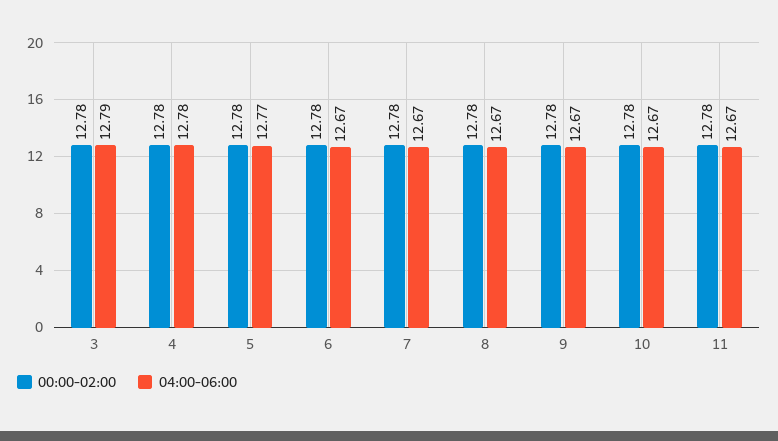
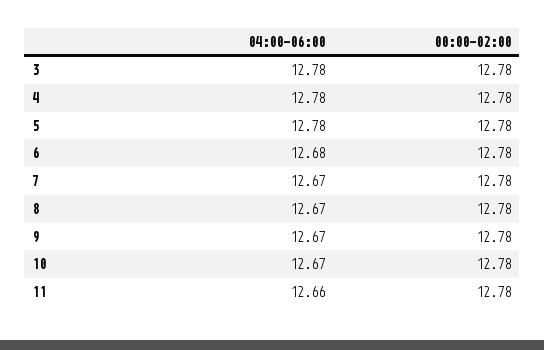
04:00-06:00, 3: 12.79 -> 12.78
04:00-06:00, 5: 12.77 -> 12.78
04:00-06:00, 6: 12.67 -> 12.68
04:00-06:00, 11: 12.67 -> 12.66

